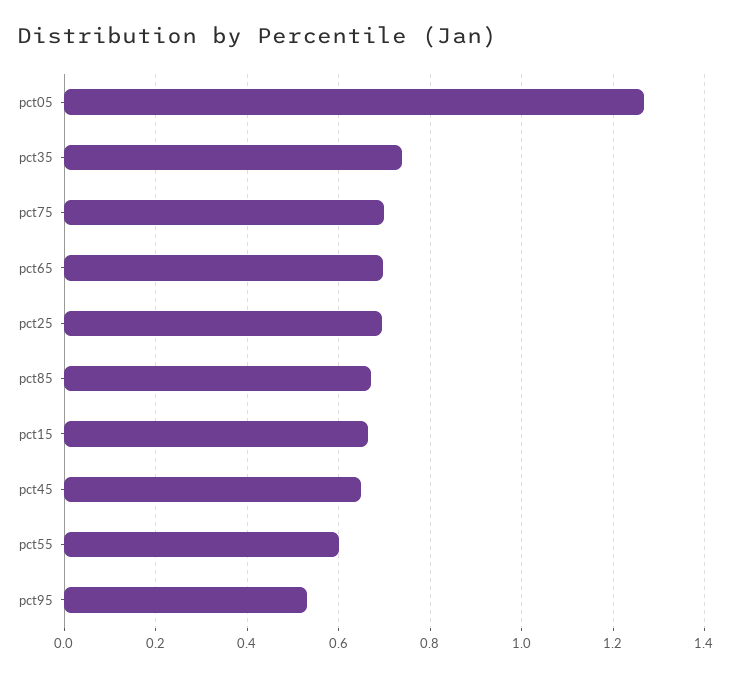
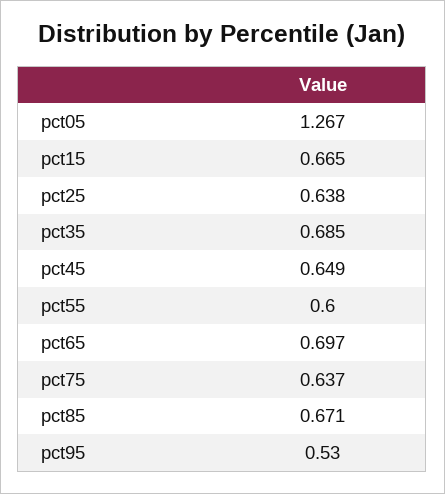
pct35: 0.74 -> 0.685
pct75: 0.7 -> 0.637
pct25: 0.7 -> 0.638

